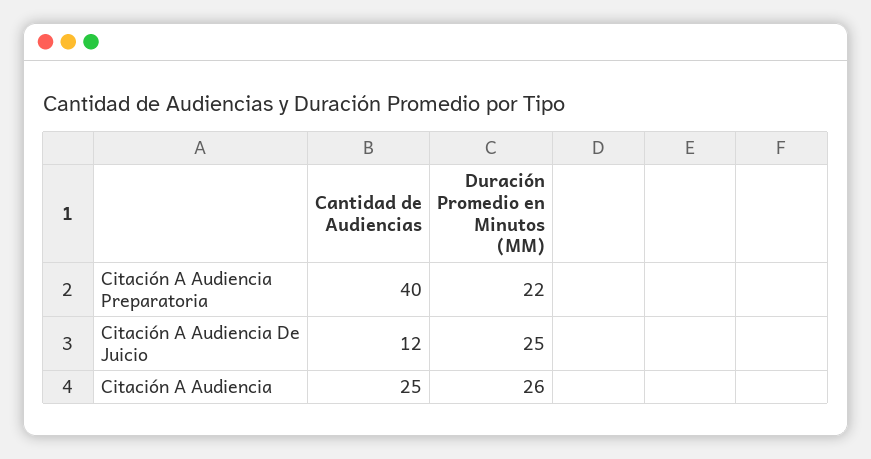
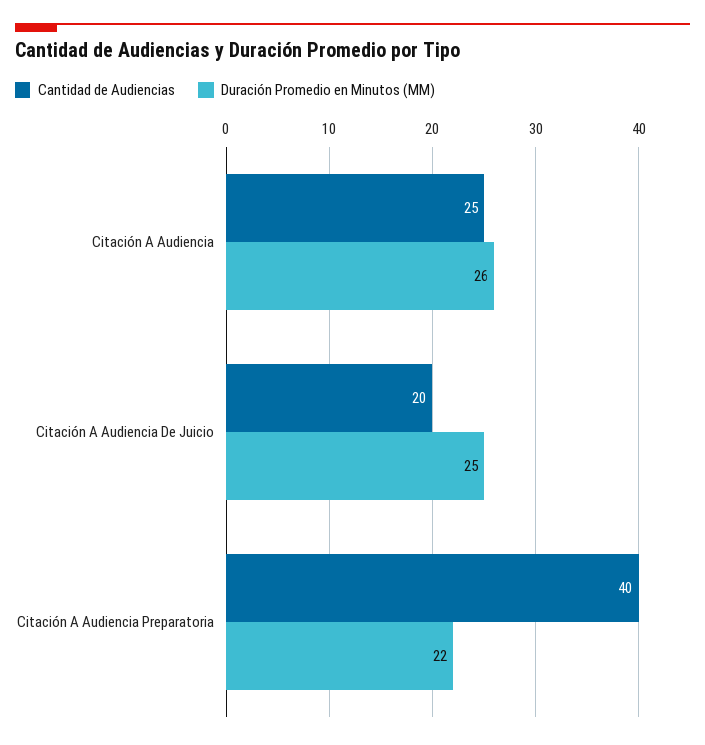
Cantidad de Audiencias, Citación A Audiencia De Juicio: 12 -> 20

